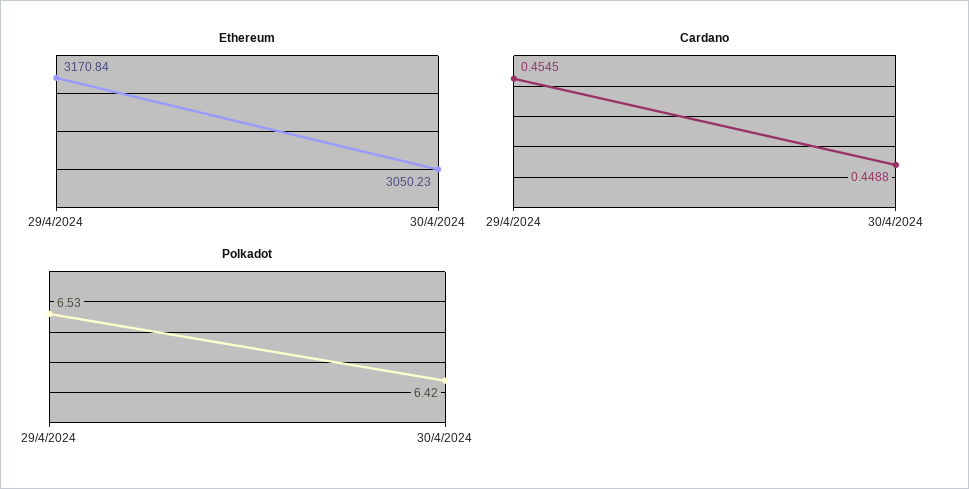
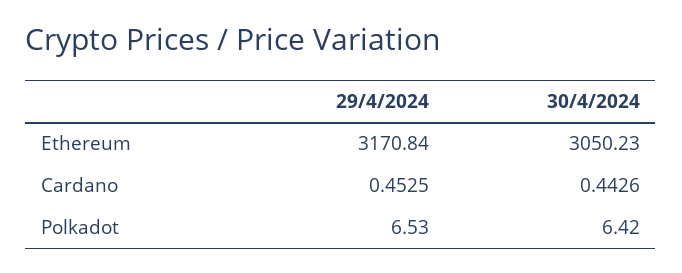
Cardano, 29/4/2024: 0.4545 -> 0.4525
Cardano, 30/4/2024: 0.4488 -> 0.4426

